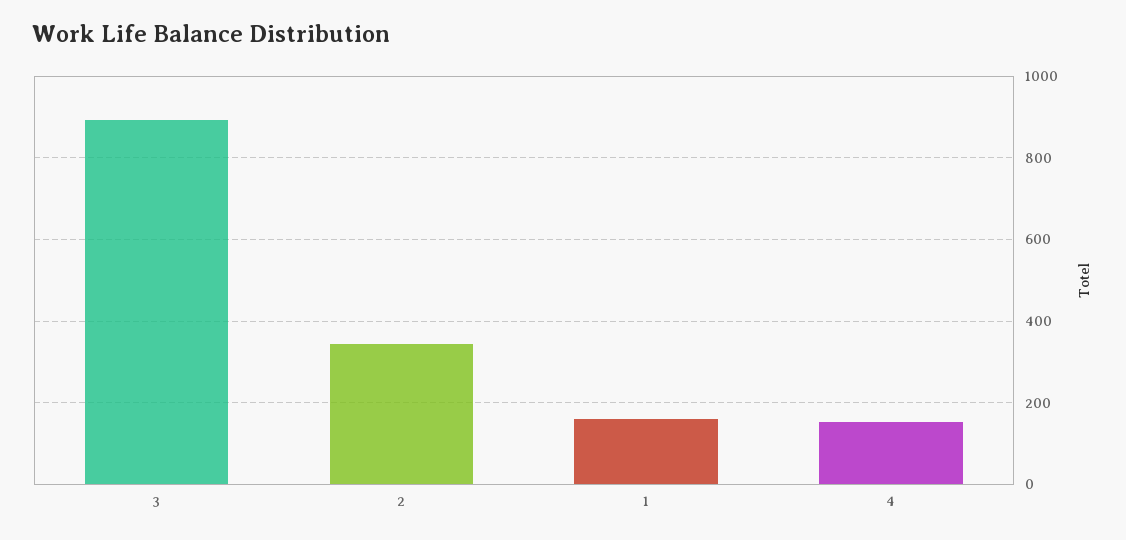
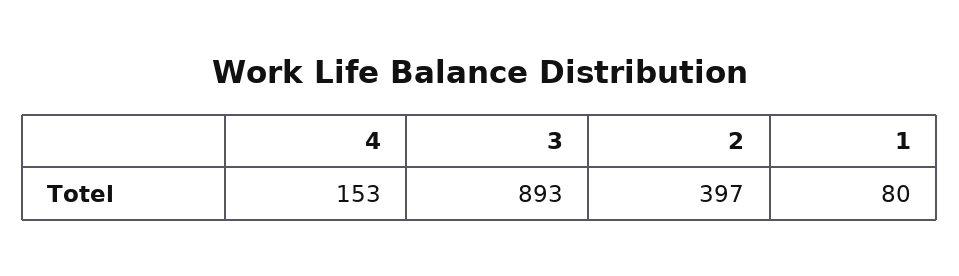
2: 340 -> 397
1: 160 -> 80

